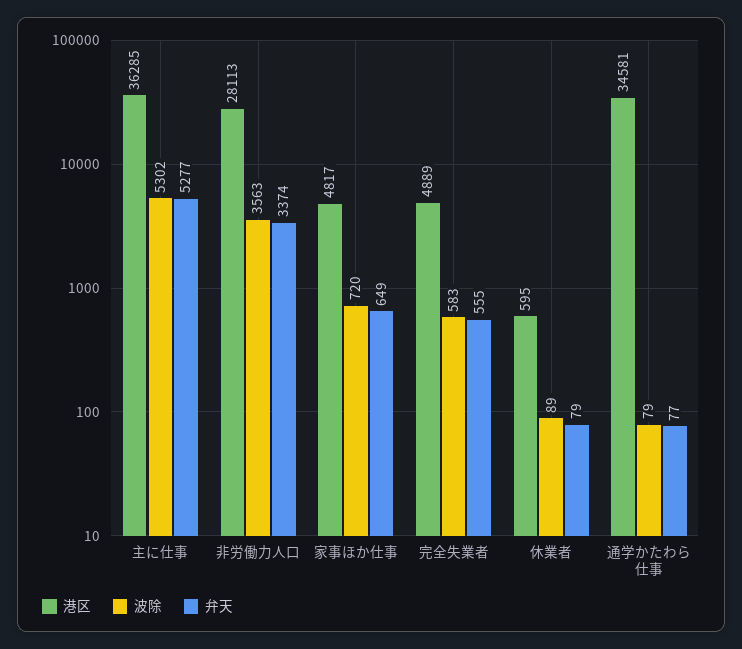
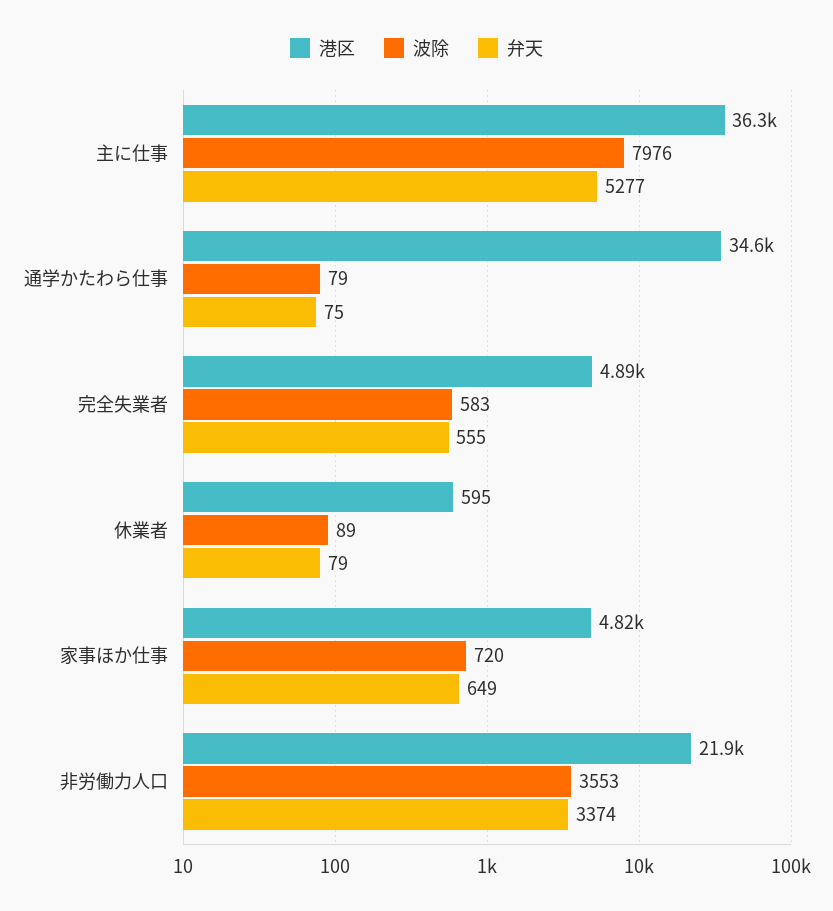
波除, 主に仕事: 5302 -> 7976
港区, 非労働力人口: 28113 -> 21900
波除, 非労働力人口: 3563 -> 3553
弁天, 通学かたわら仕事: 77 -> 75

